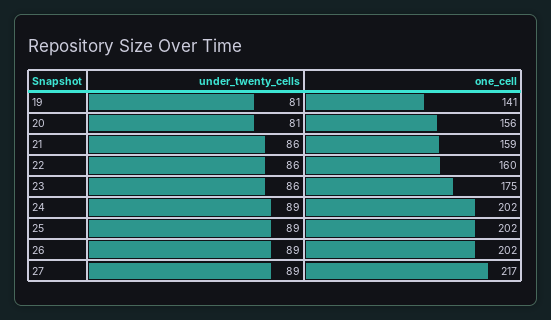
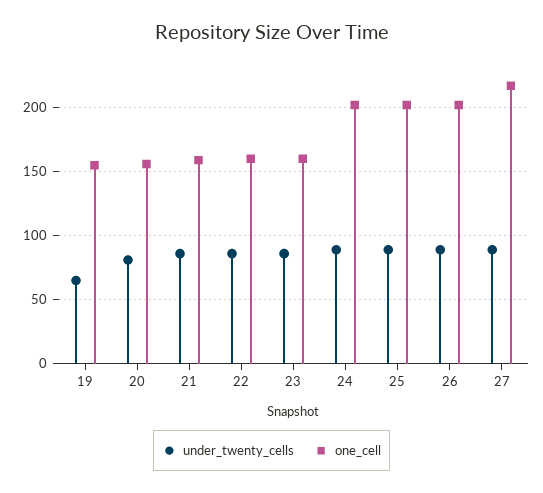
under_twenty_cells, 19: 81 -> 65
one_cell, 19: 141 -> 155
one_cell, 23: 175 -> 160

